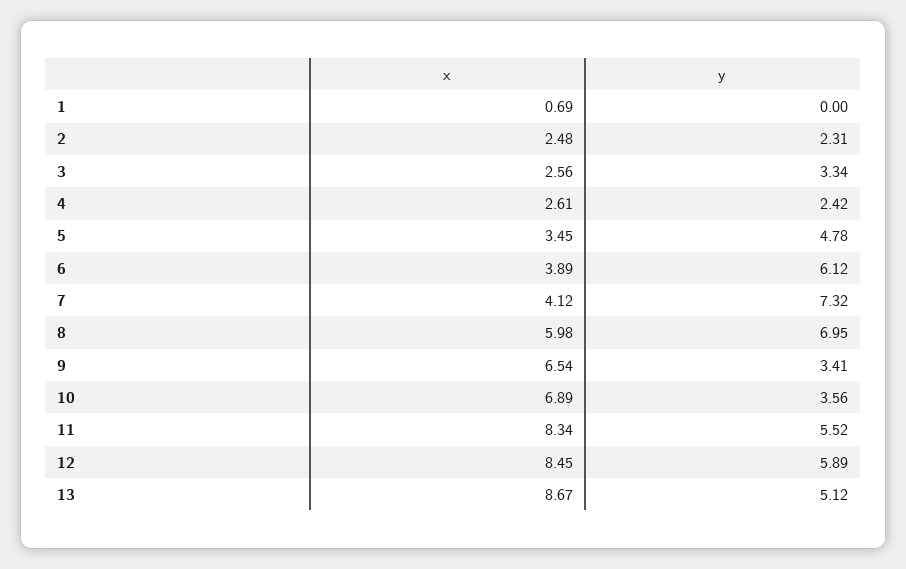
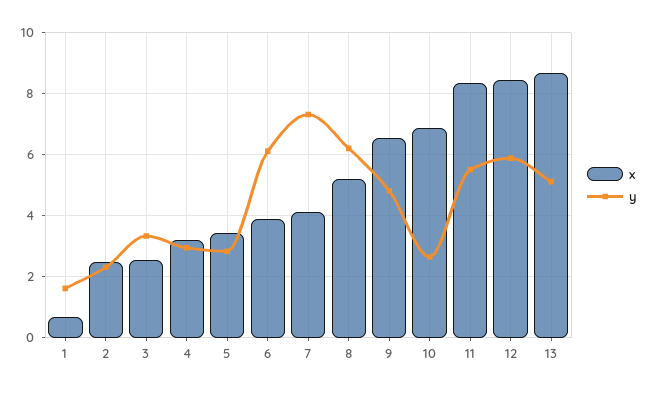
y, 1: 0 -> 1.6
x, 4: 2.61 -> 3.2
y, 4: 2.42 -> 3
y, 5: 4.78 -> 2.8
x, 8: 5.98 -> 5.2
y, 8: 6.95 -> 6.2
y, 9: 3.41 -> 4.8
y, 10: 3.56 -> 2.6

